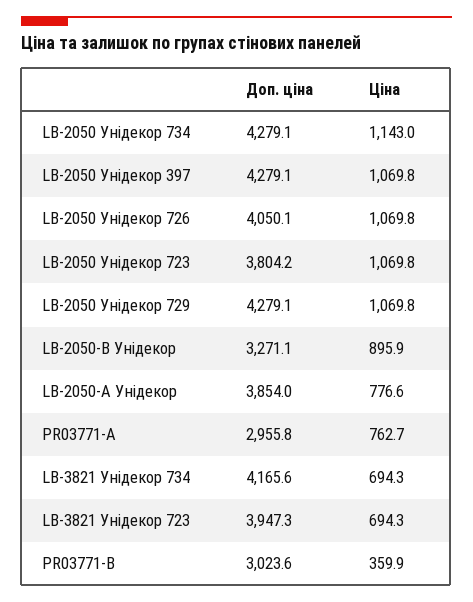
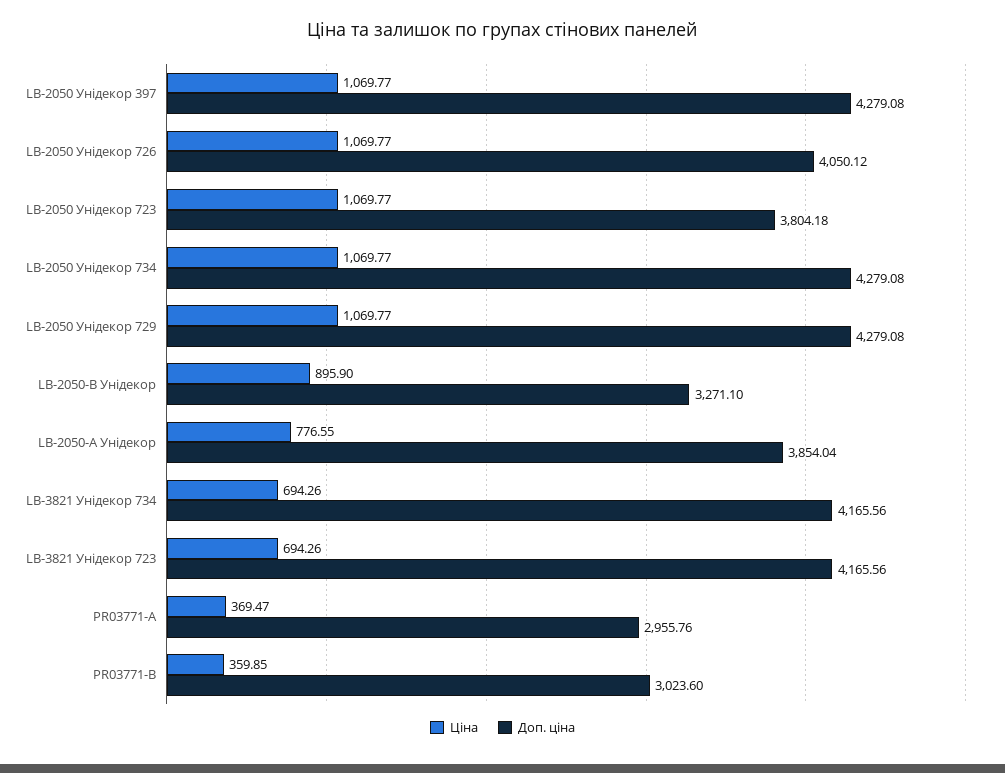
Ціна, LB-2050 Унідекор 734: 1143 -> 1069.77
Ціна, PR03771-А: 762.7 -> 369.47
Доп. ціна, LB-3821 Унідекор 723: 3947.3 -> 4165.56

